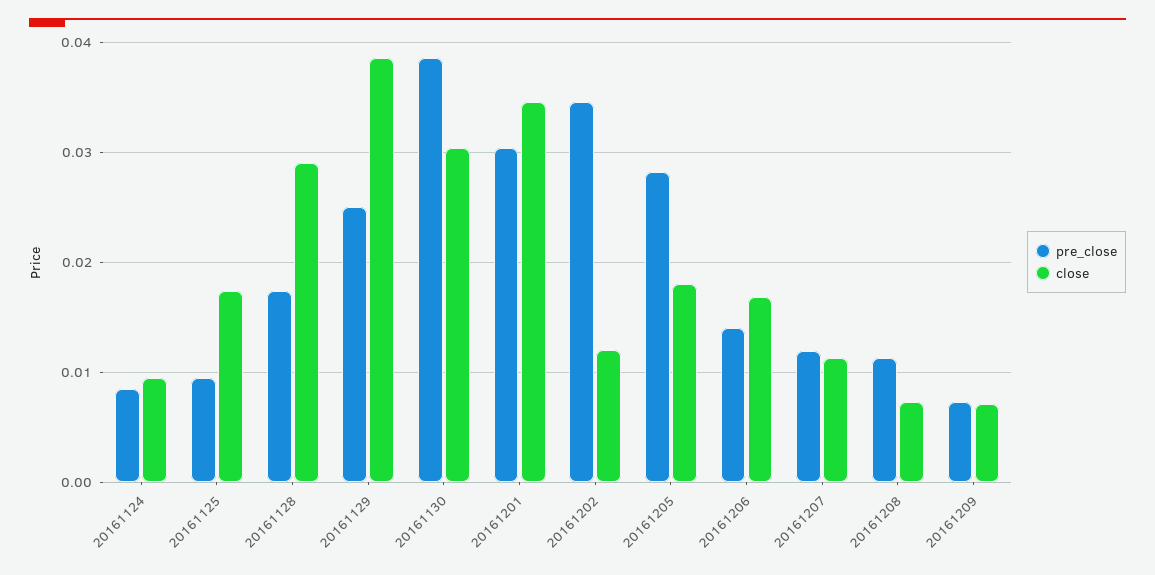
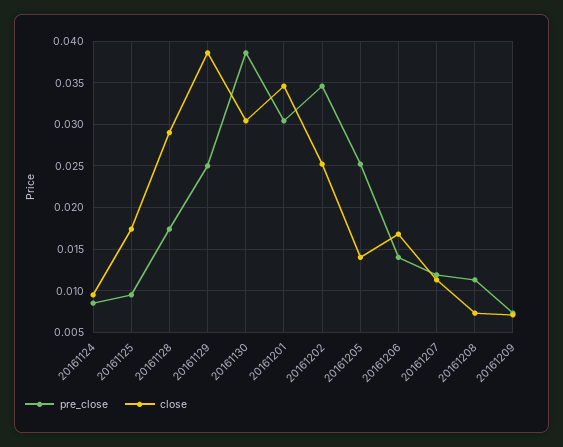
close, 20161202: 0.012 -> 0.025
pre_close, 20161205: 0.028 -> 0.025
close, 20161205: 0.018 -> 0.014

